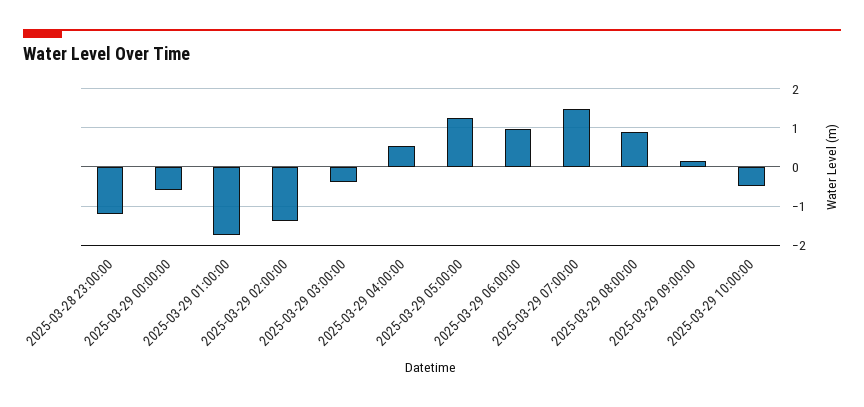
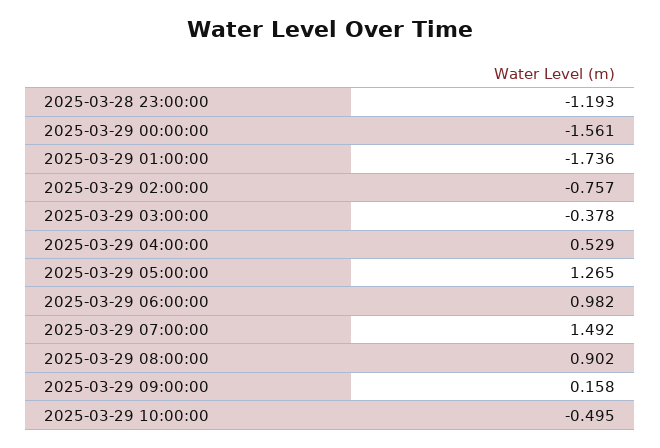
2025-03-29 00:00:00: -0.6 -> -1.561
2025-03-29 02:00:00: -1.4 -> -0.757

